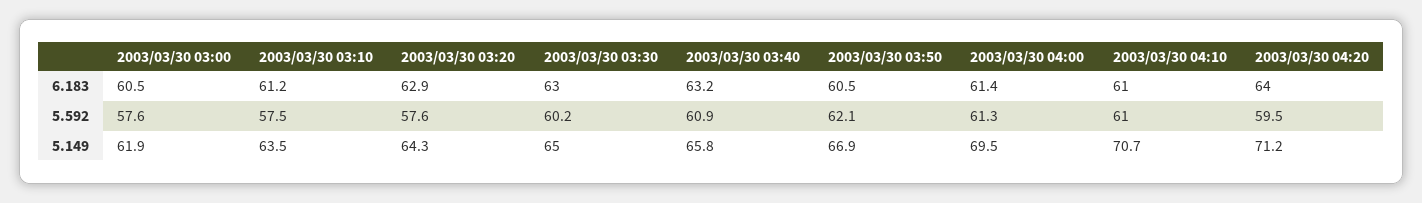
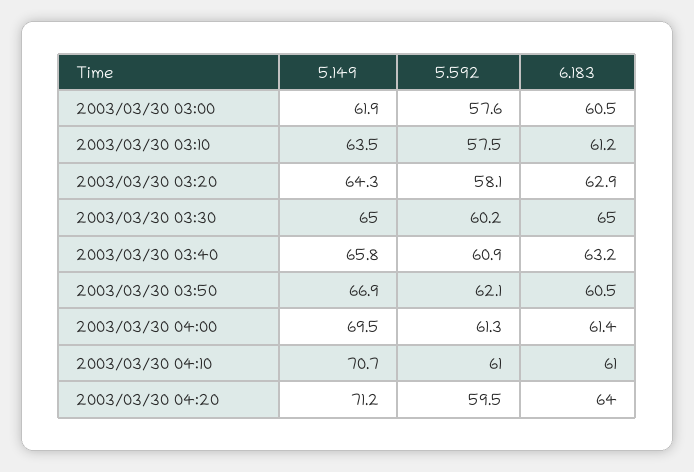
2003/03/30 03:30, 6.183: 63 -> 65
2003/03/30 03:20, 5.592: 57.6 -> 58.1

